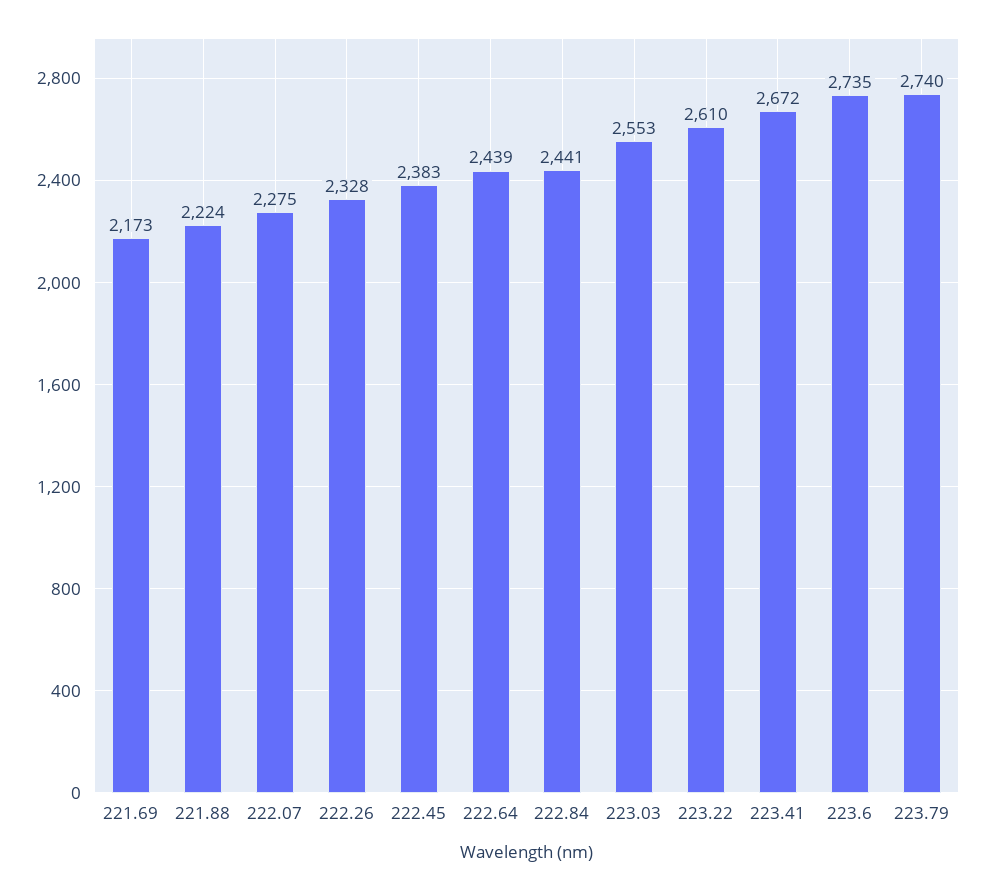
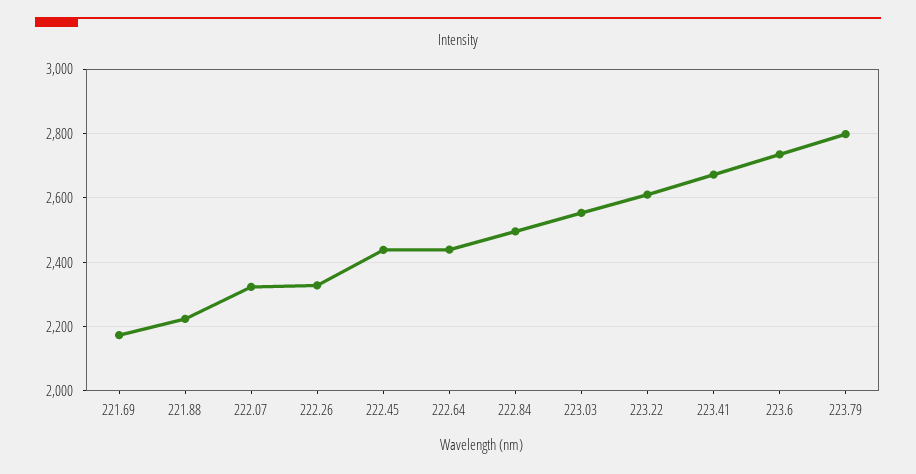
222.07: 2275 -> 2320
222.45: 2383 -> 2440
222.84: 2441 -> 2500
223.79: 2740 -> 2800

